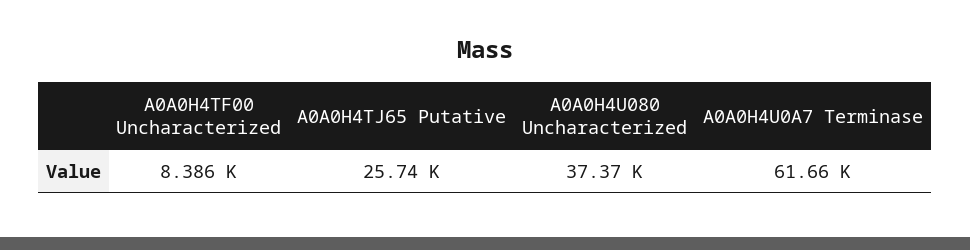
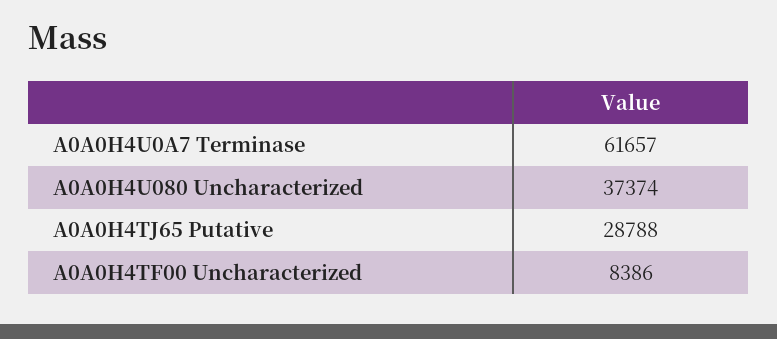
A0A0H4TJ65 Putative: 25740 -> 28788

